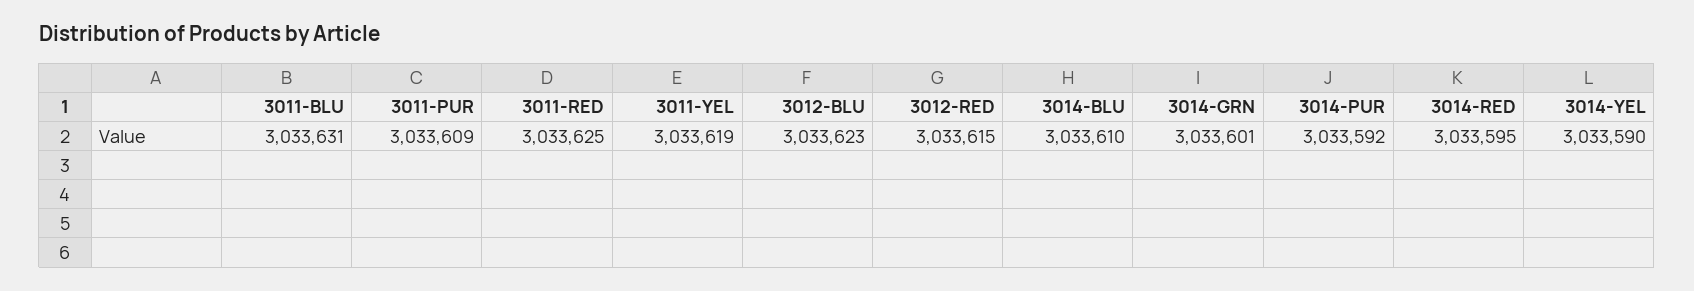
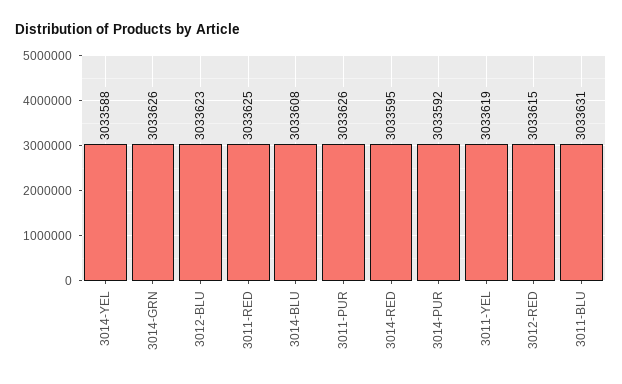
3011-PUR: 3033609 -> 3033626
3014-BLU: 3033610 -> 3033608
3014-GRN: 3033601 -> 3033626
3014-YEL: 3033590 -> 3033588

